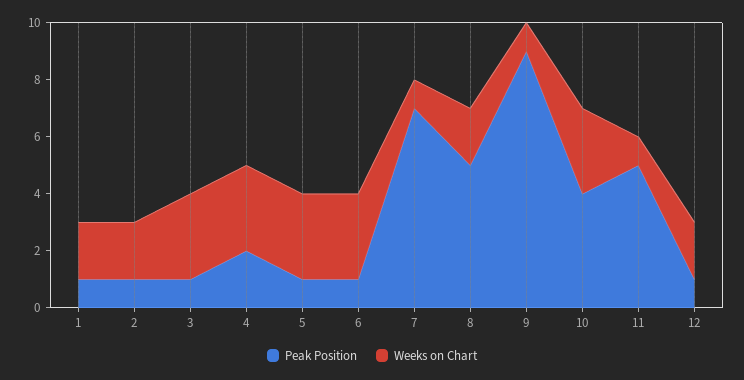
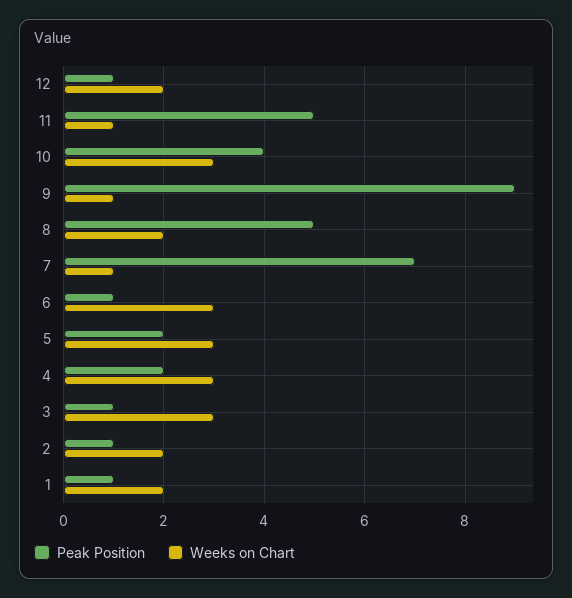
Peak Position, 5: 1 -> 2

